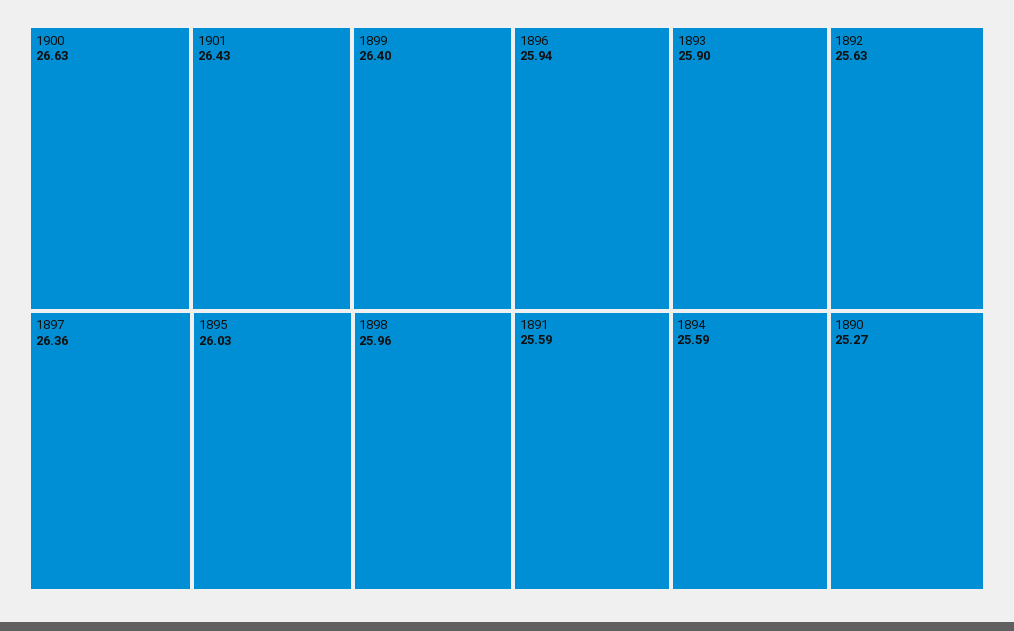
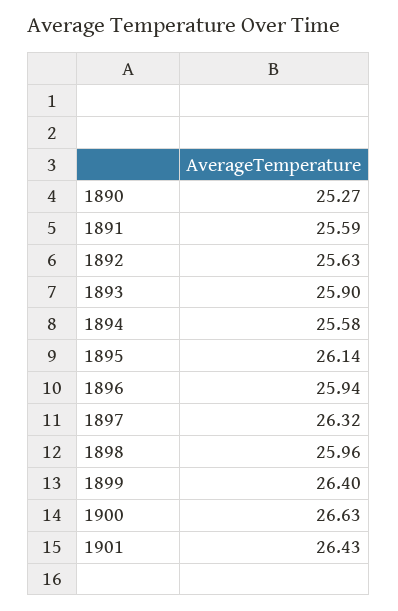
1897: 26.36 -> 26.32
1895: 26.03 -> 26.14
1894: 25.59 -> 25.58

